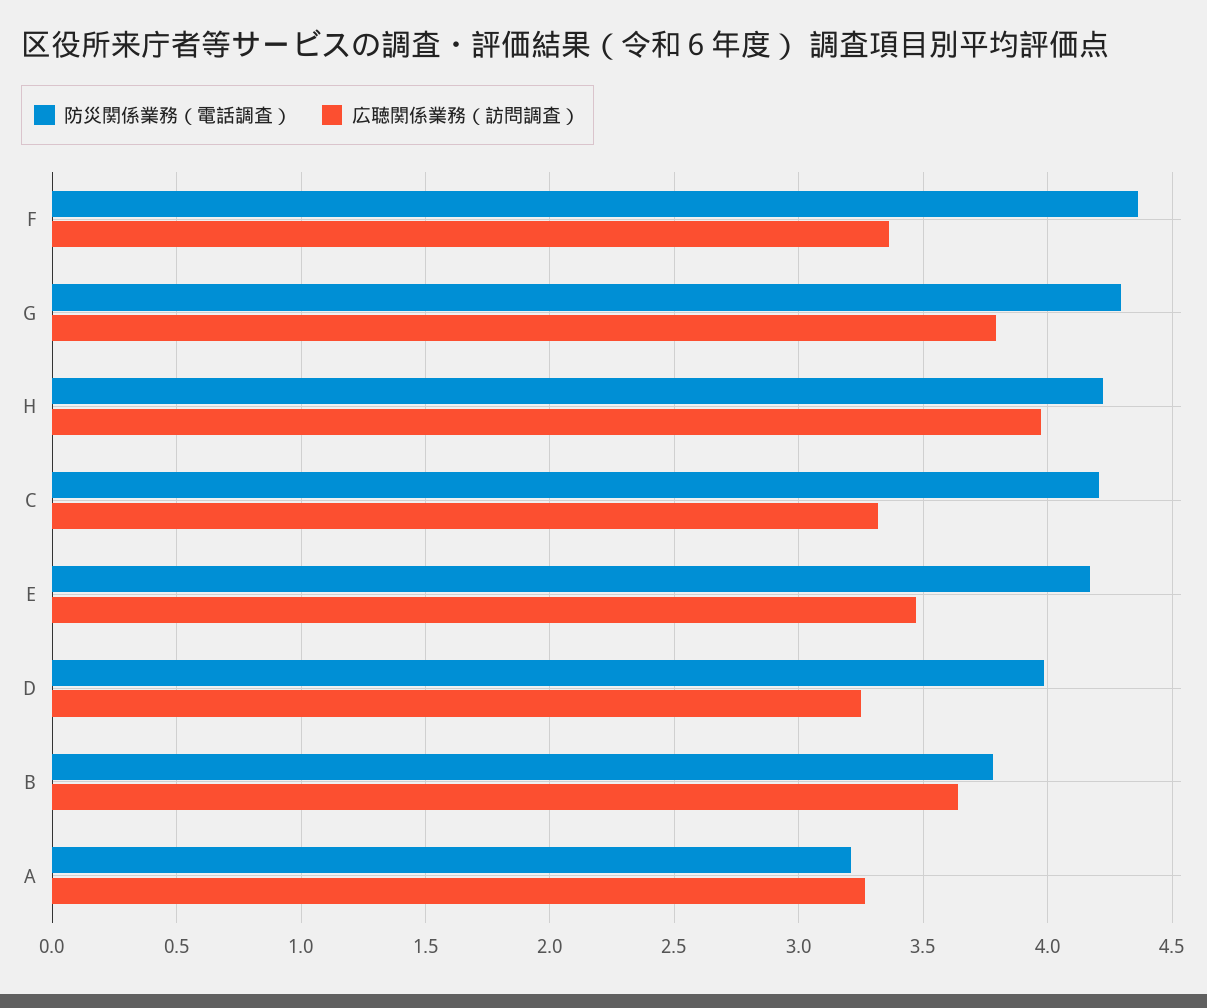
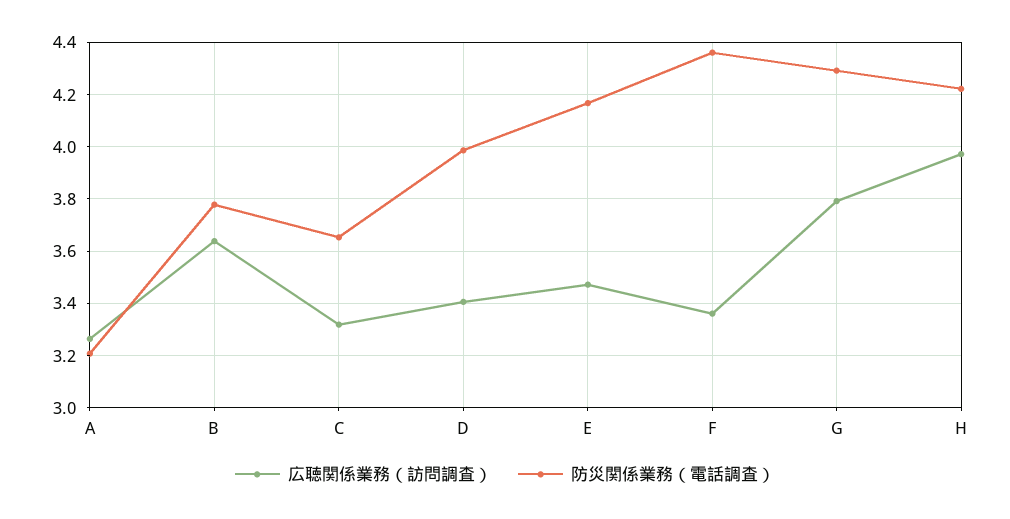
防災関係業務（電話調査）, C: 4.2 -> 3.65
広聴関係業務（訪問調査）, D: 3.25 -> 3.4

